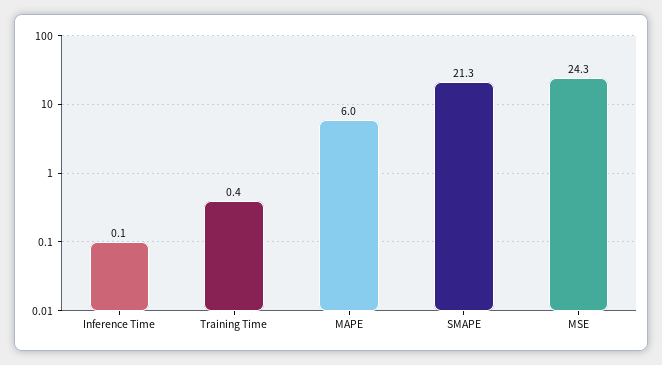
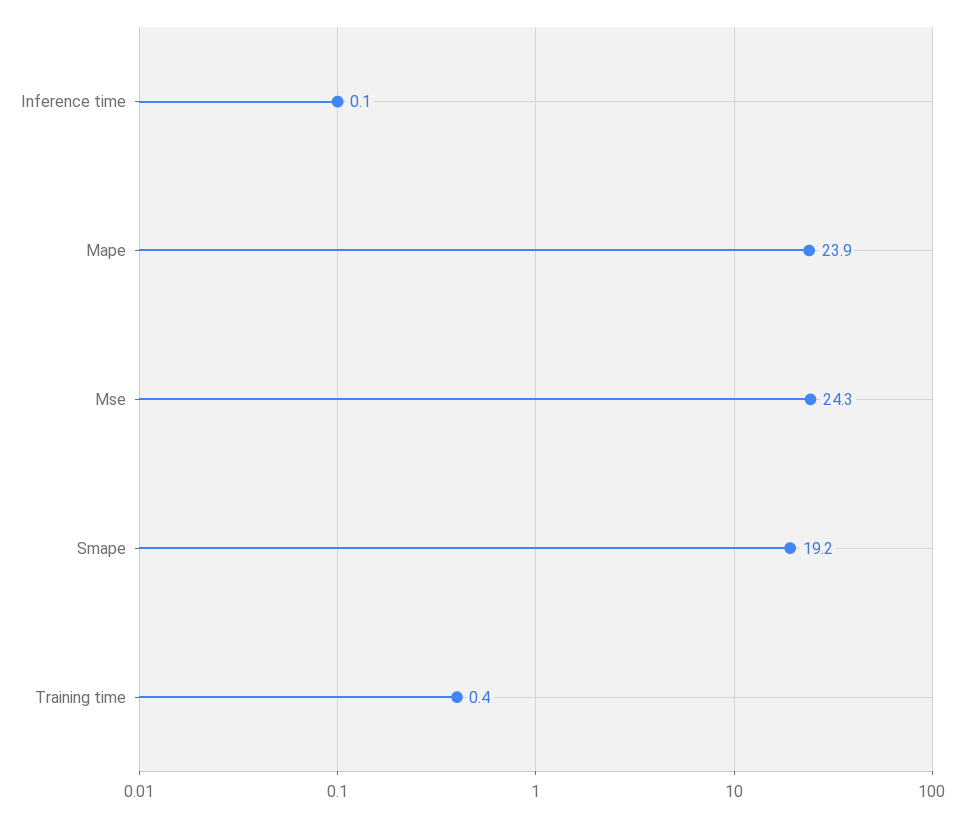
MAPE: 6 -> 23.9
SMAPE: 21.3 -> 19.2

